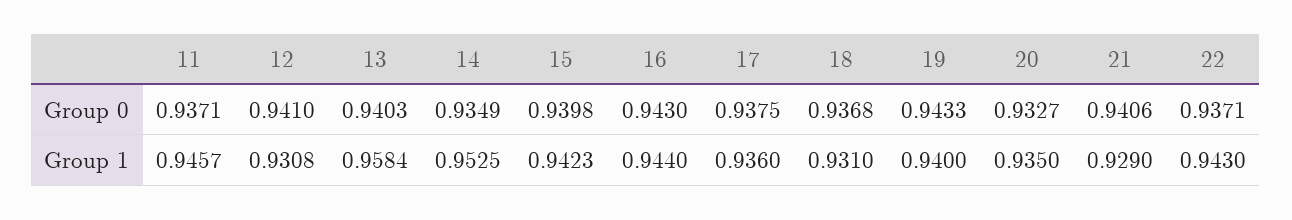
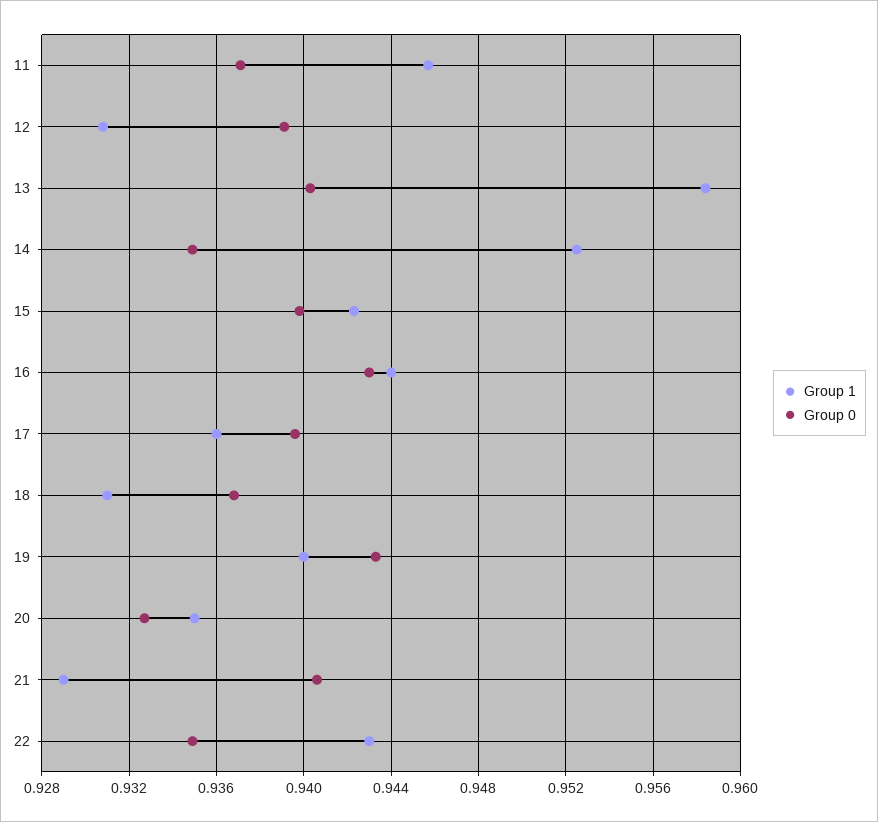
Group 0, 12: 0.941 -> 0.939
Group 0, 17: 0.9375 -> 0.9395
Group 0, 22: 0.9371 -> 0.935

